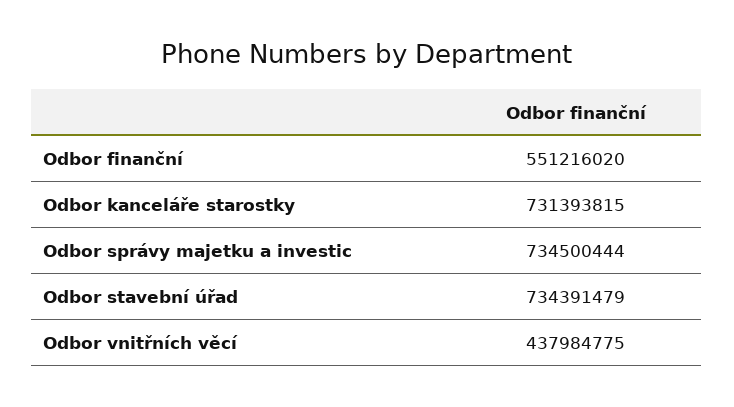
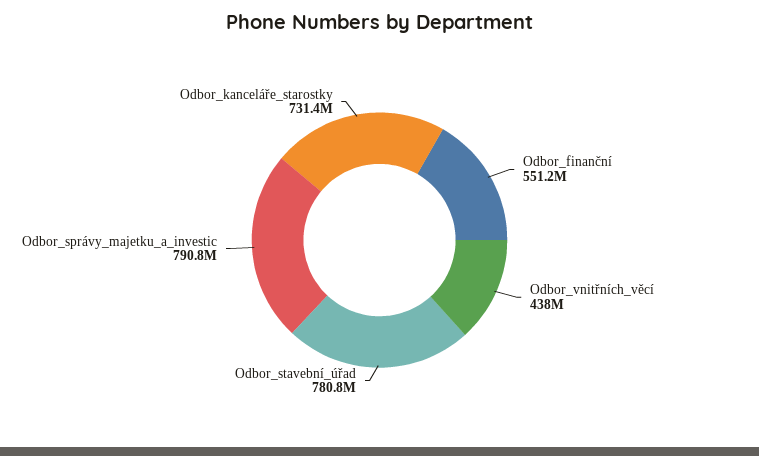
Odbor správy majetku a investic: 734500444 -> 790800000
Odbor stavební úřad: 734391479 -> 780800000

